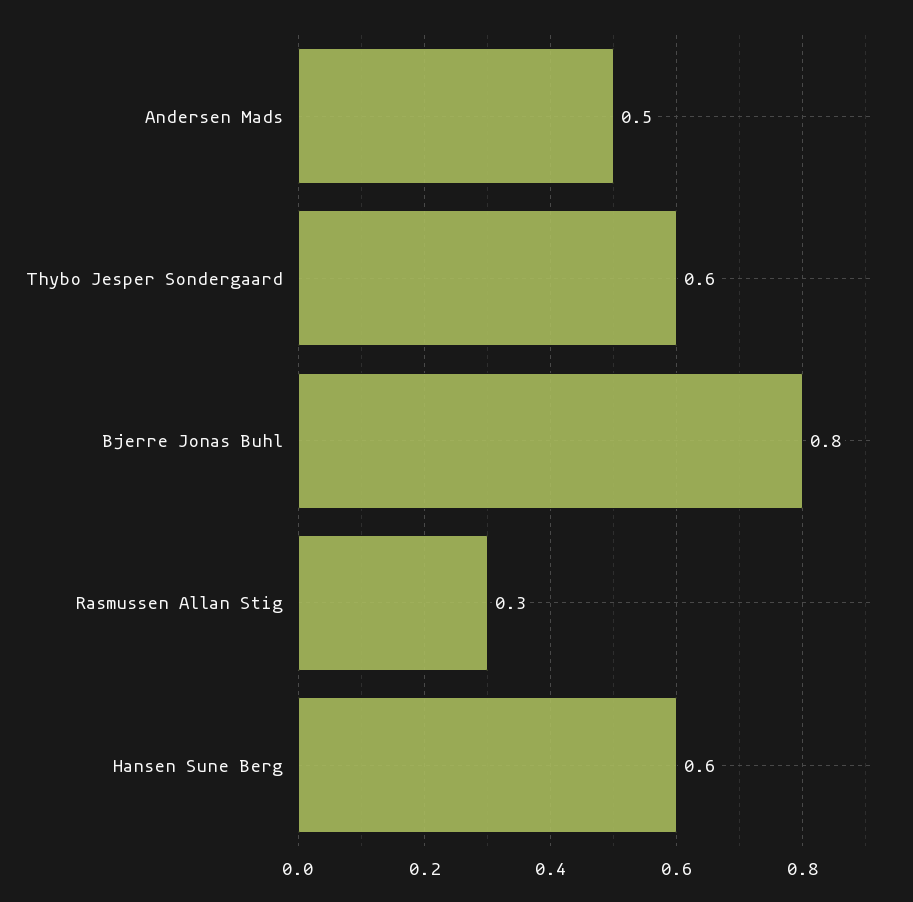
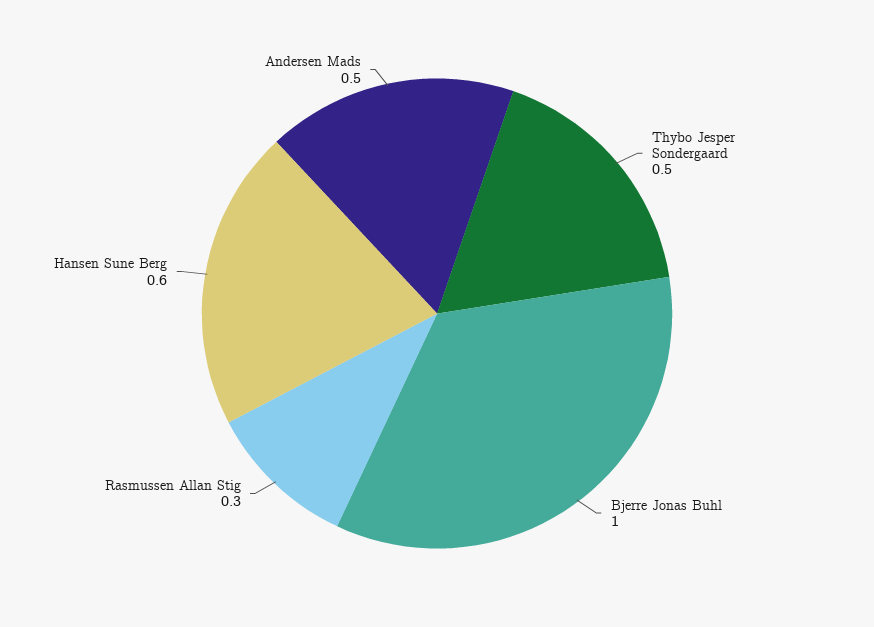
Thybo Jesper Sondergaard: 0.6 -> 0.5
Bjerre Jonas Buhl: 0.8 -> 1

